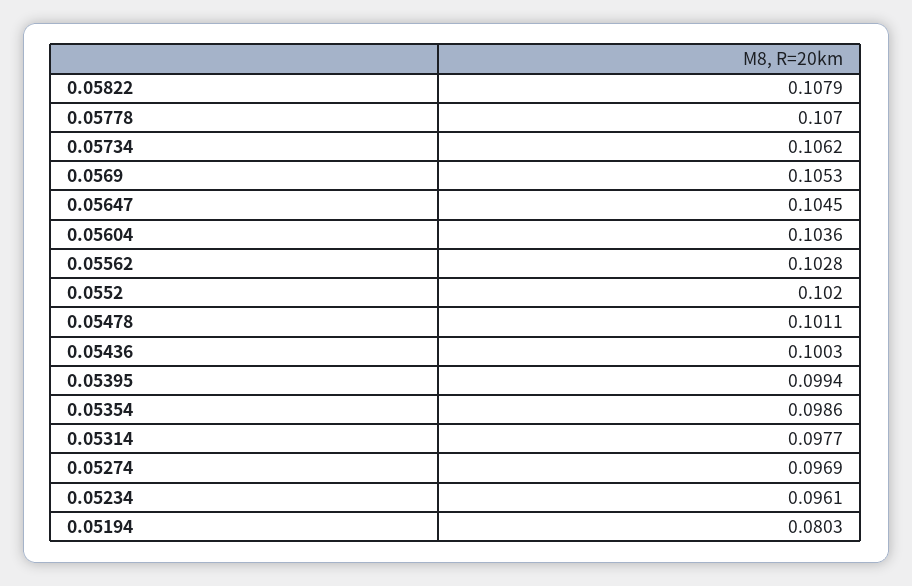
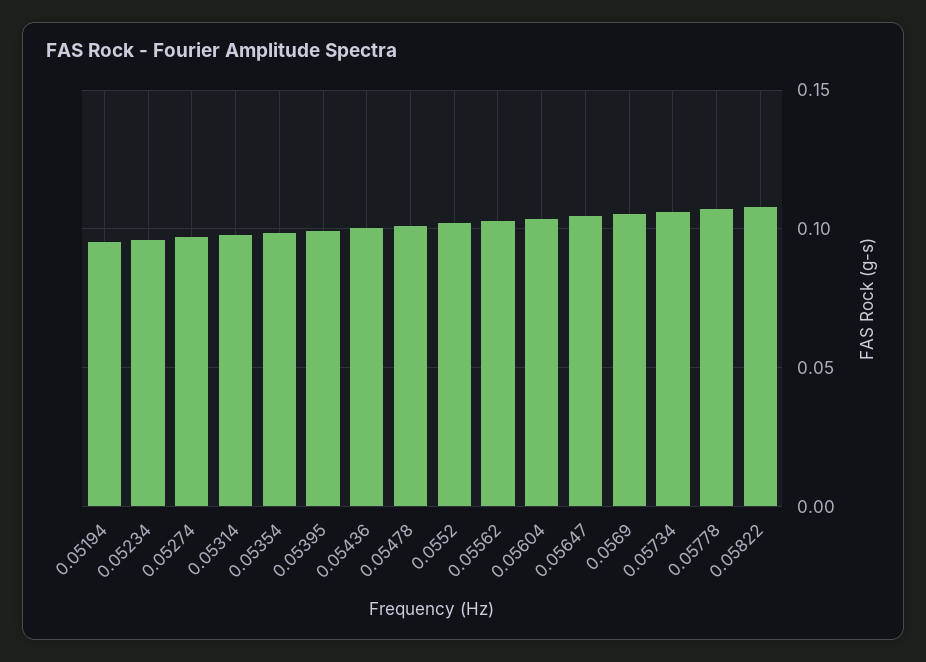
0.05194: 0.0803 -> 0.095

